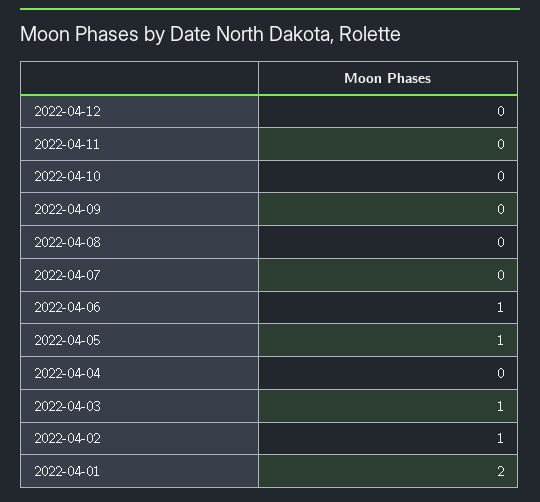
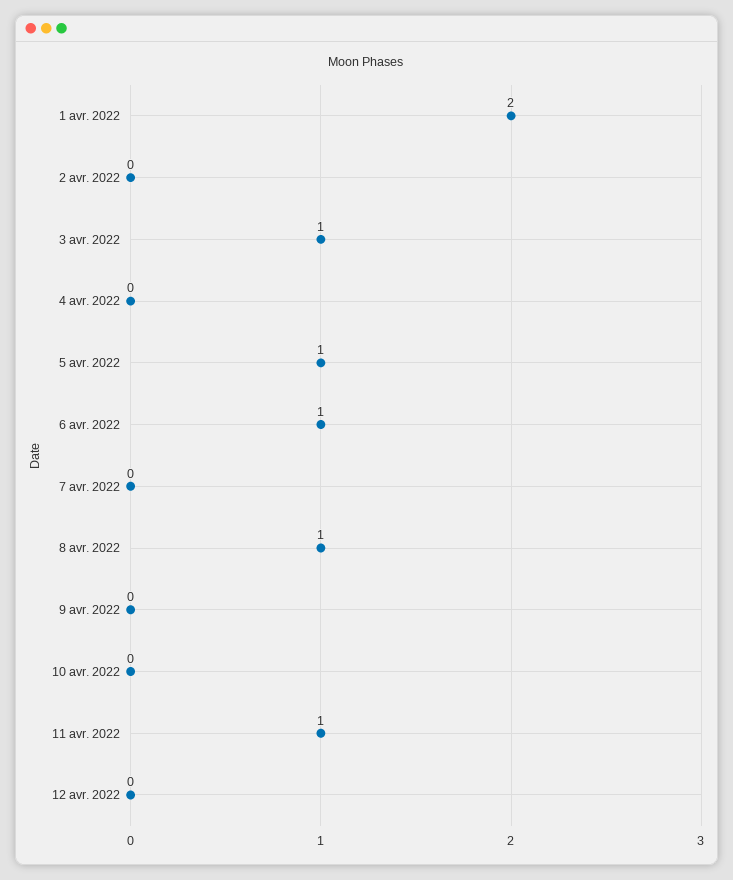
2022-04-11: 0 -> 1
2022-04-08: 0 -> 1
2022-04-02: 1 -> 0

